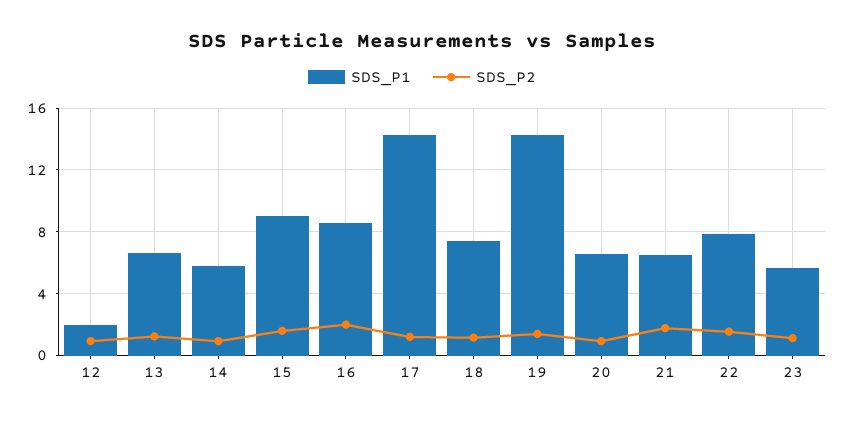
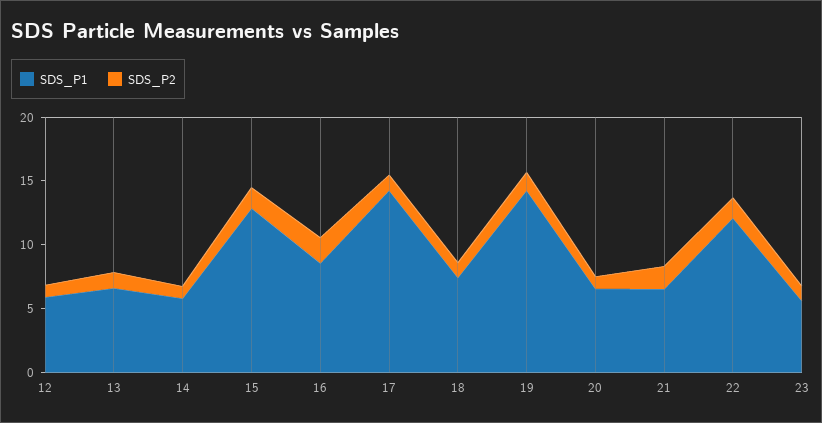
SDS_P1, 12: 2 -> 6
SDS_P1, 15: 9 -> 13
SDS_P1, 22: 8 -> 12

